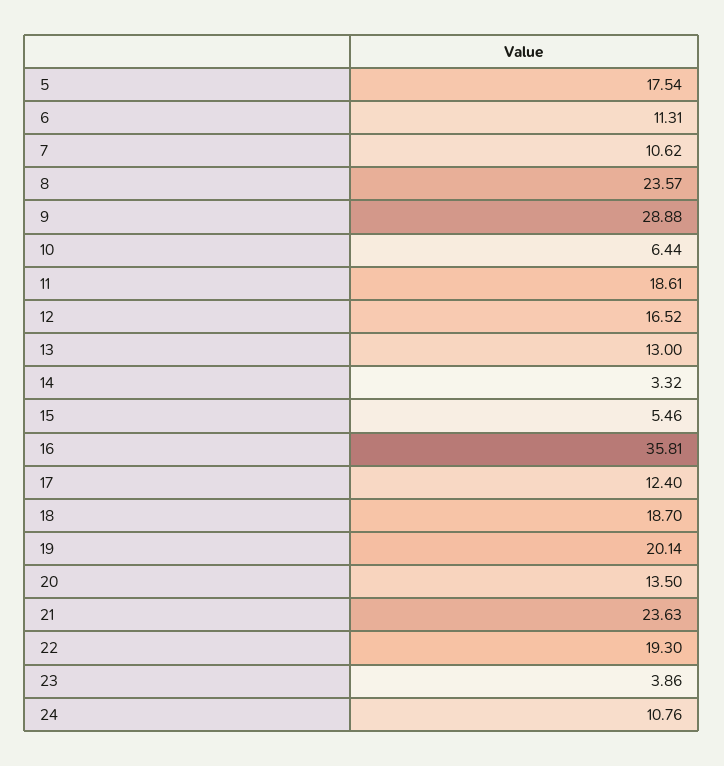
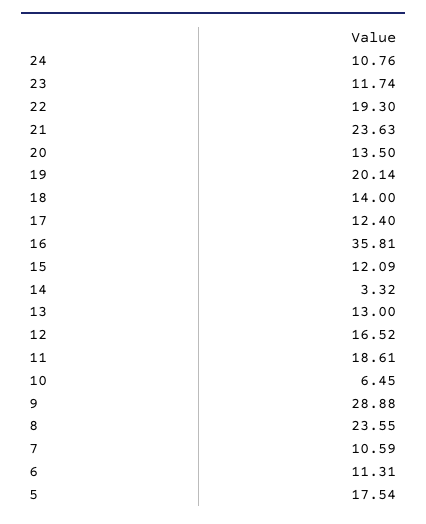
7: 10.62 -> 10.59
8: 23.57 -> 23.55
10: 6.44 -> 6.45
15: 5.46 -> 12.09
18: 18.7 -> 14
23: 3.86 -> 11.74

